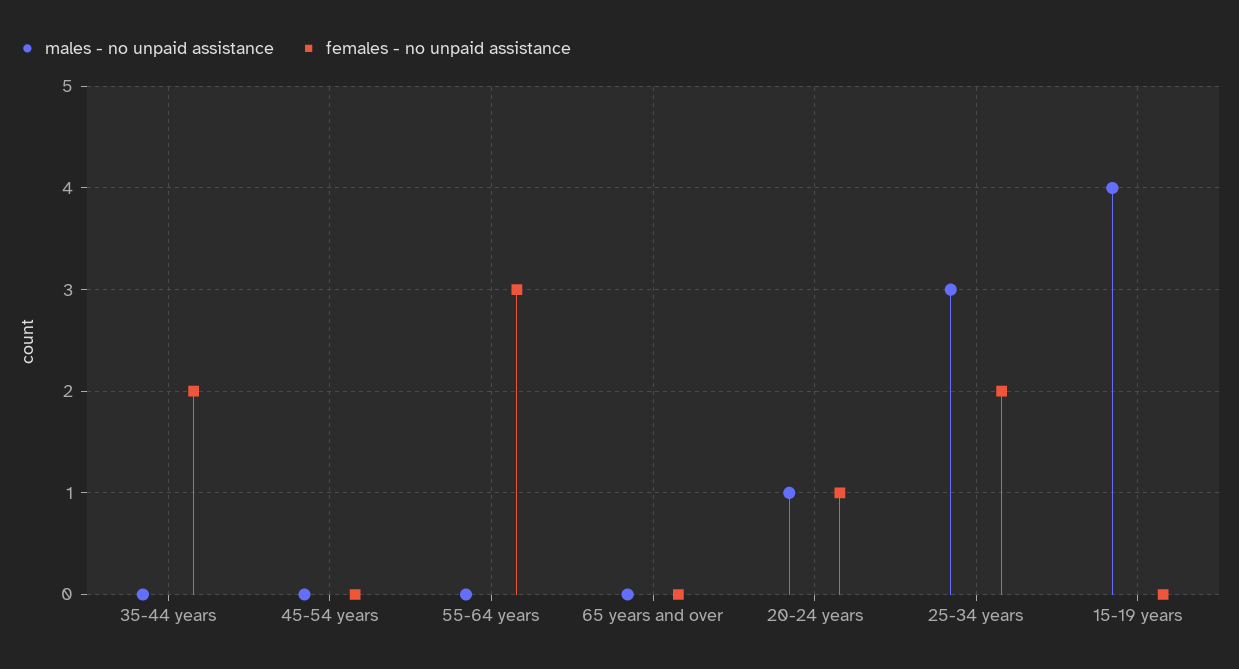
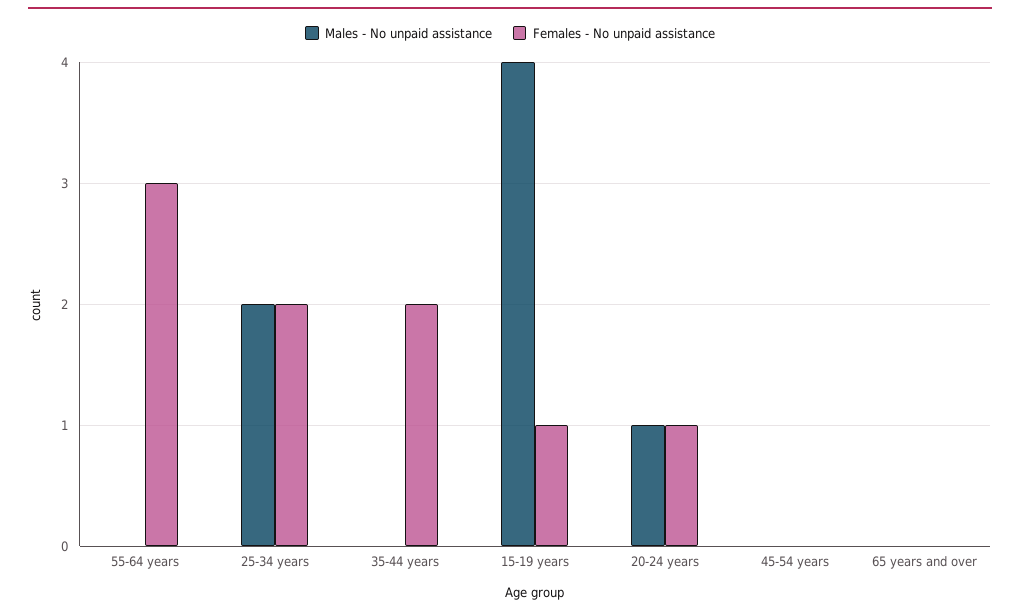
males - no unpaid assistance, 25-34 years: 3 -> 2
females - no unpaid assistance, 15-19 years: 0 -> 1

